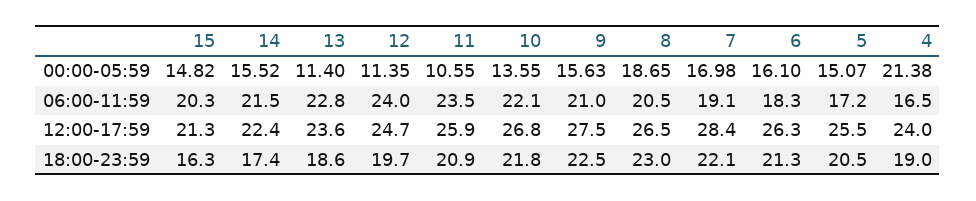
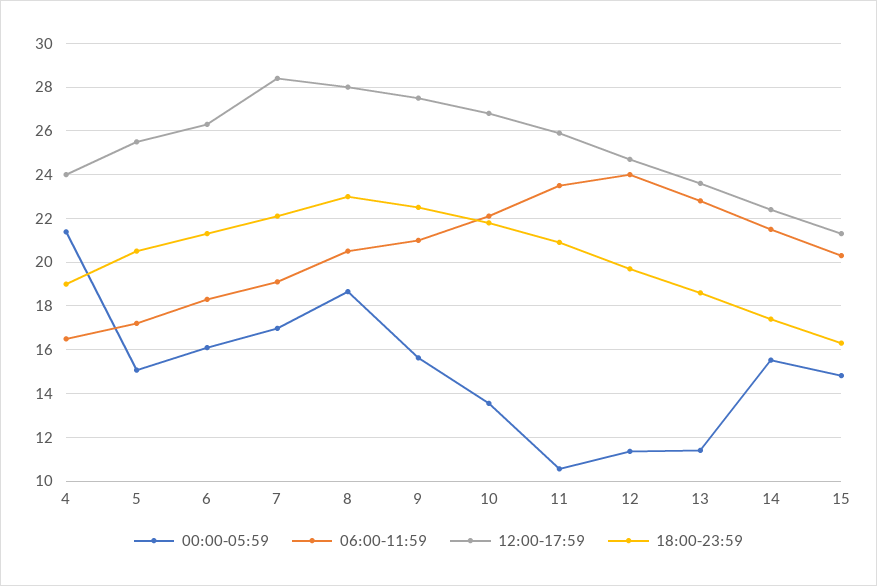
12:00-17:59, 8: 26.5 -> 28

